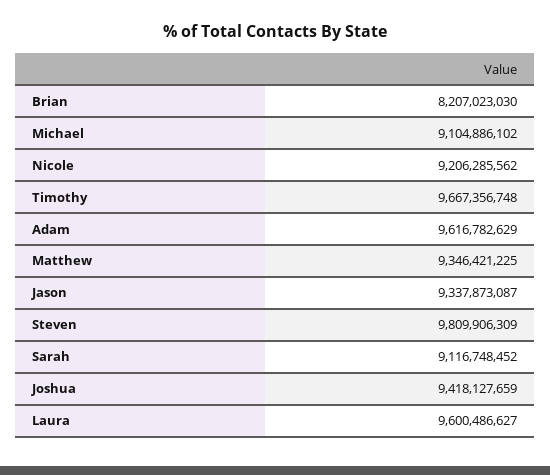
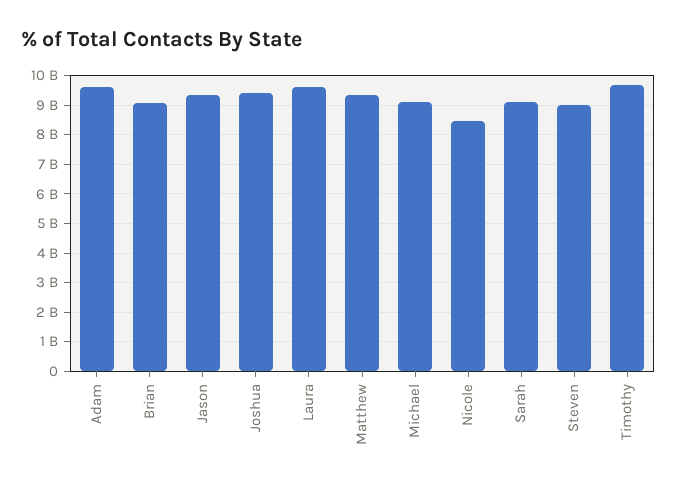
Brian: 8207023030 -> 9000000000
Nicole: 9206285562 -> 8500000000
Steven: 9809906309 -> 9000000000

